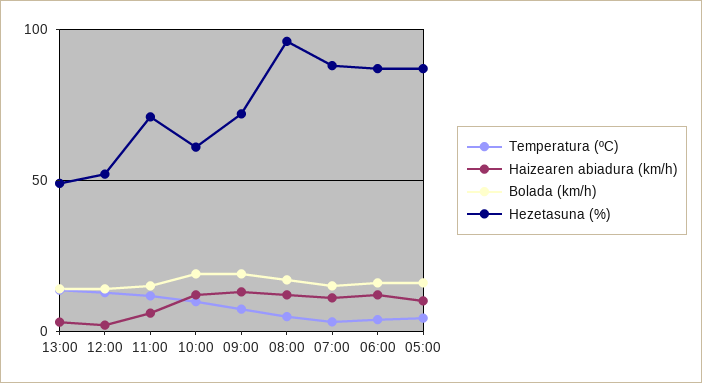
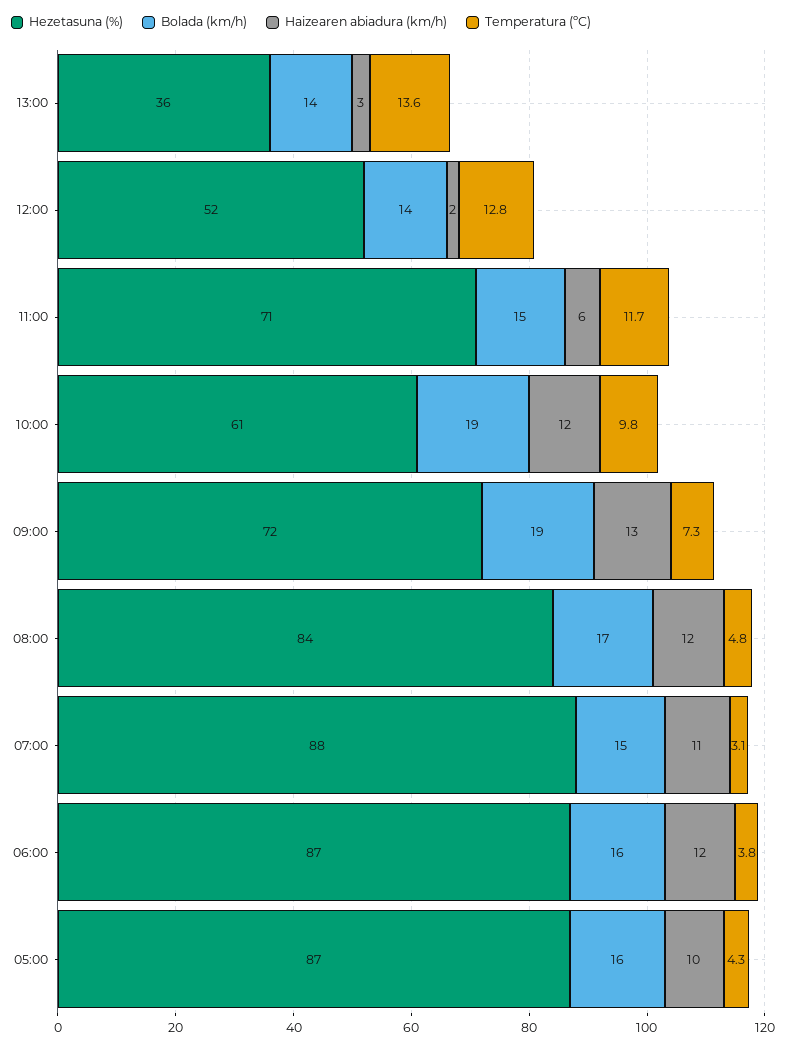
Hezetasuna (%), 13:00: 50 -> 36
Hezetasuna (%), 08:00: 95 -> 84

